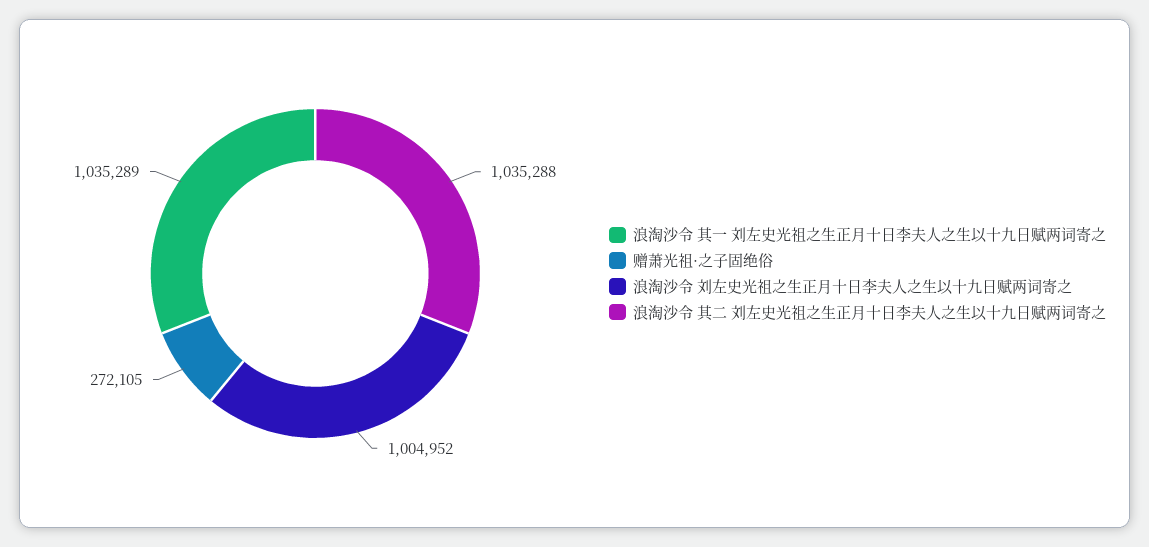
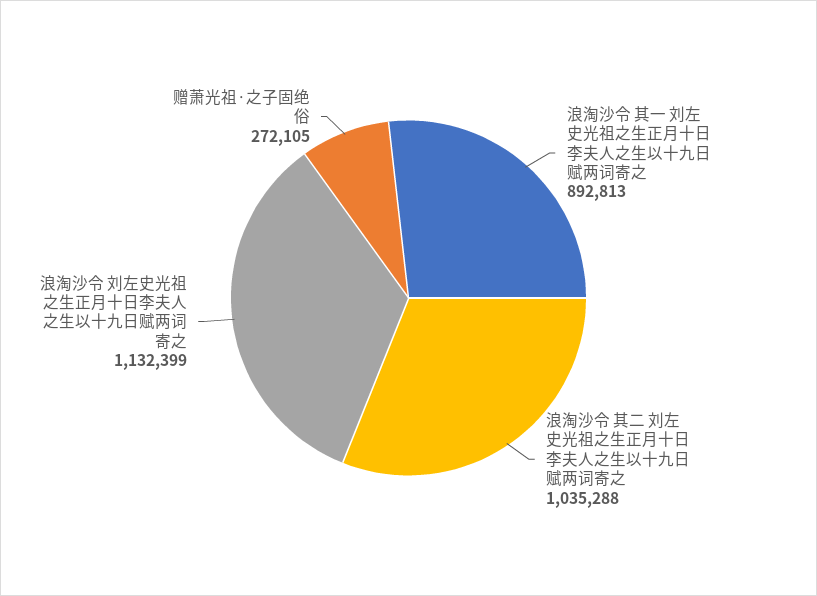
浪淘沙令 其一 刘左史光祖之生正月十日李夫人之生以十九日赋两词寄之: 1035289 -> 892813
浪淘沙令 刘左史光祖之生正月十日李夫人之生以十九日赋两词寄之: 1004952 -> 1132399

